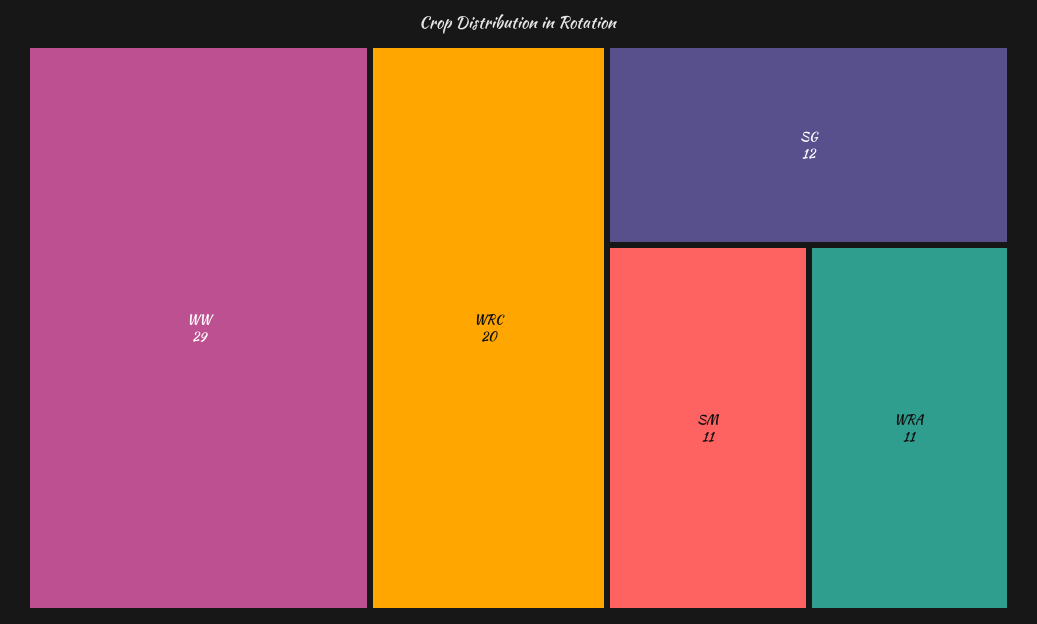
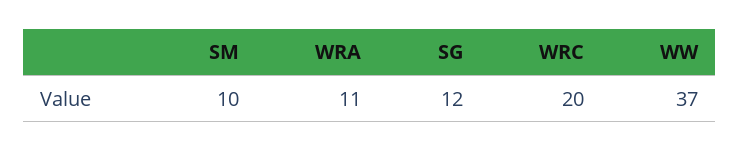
WW: 29 -> 37
SM: 11 -> 10

